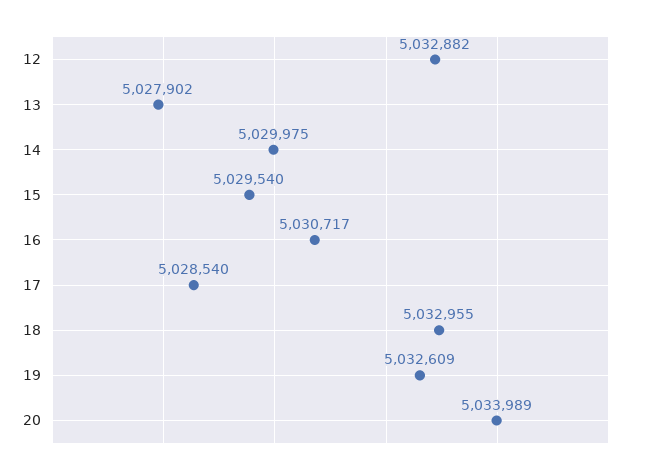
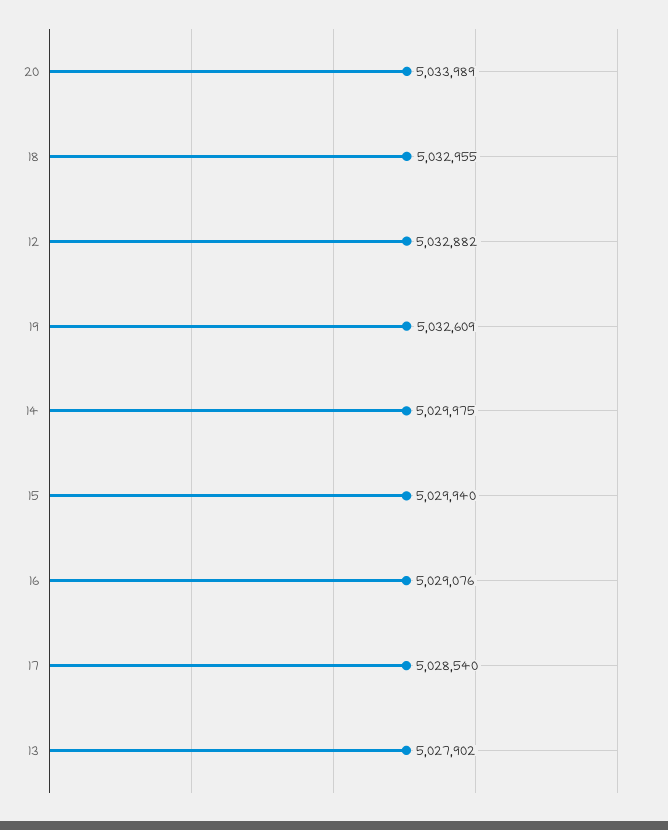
15: 5029540 -> 5029940
16: 5030717 -> 5029076

